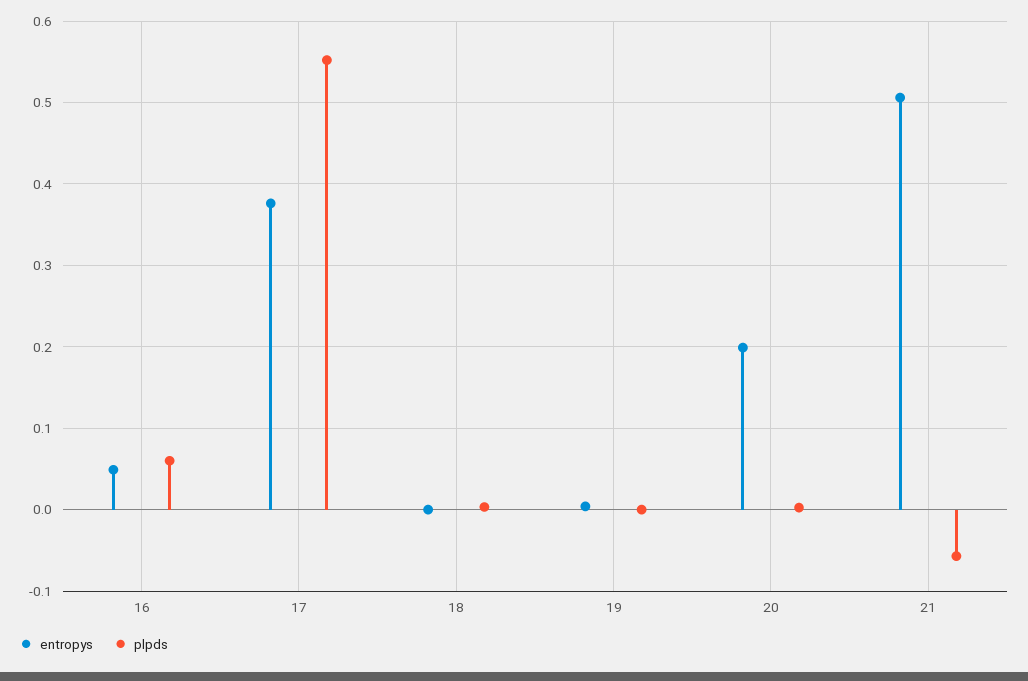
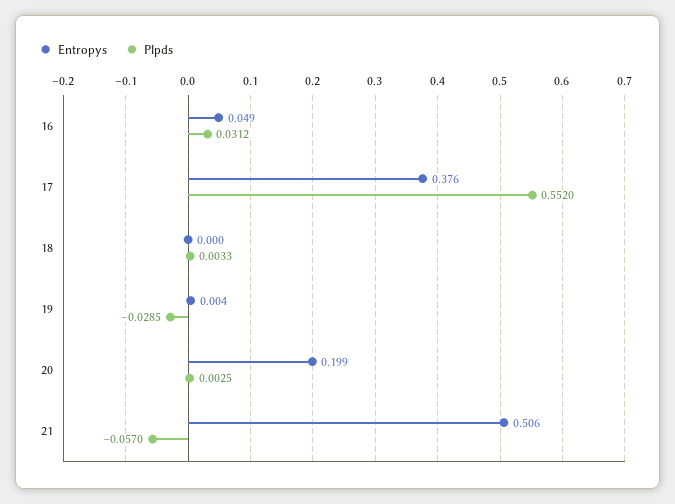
plpds, 16: 0.06 -> 0.0312
plpds, 19: 0 -> -0.0285

